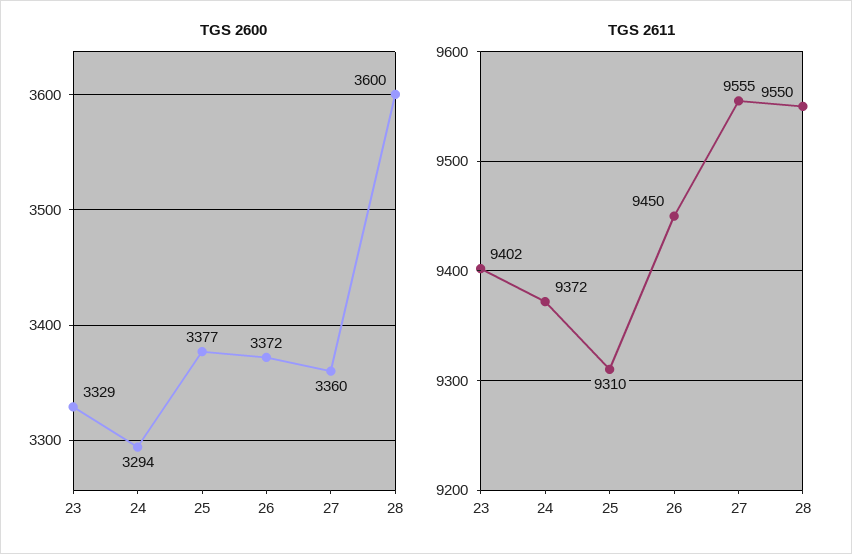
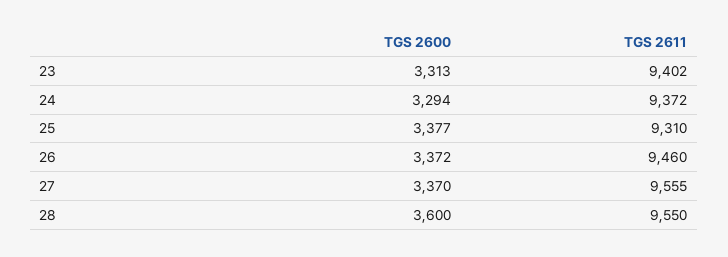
TGS 2600, 23: 3329 -> 3313
TGS 2600, 27: 3360 -> 3370
TGS 2611, 26: 9450 -> 9460

